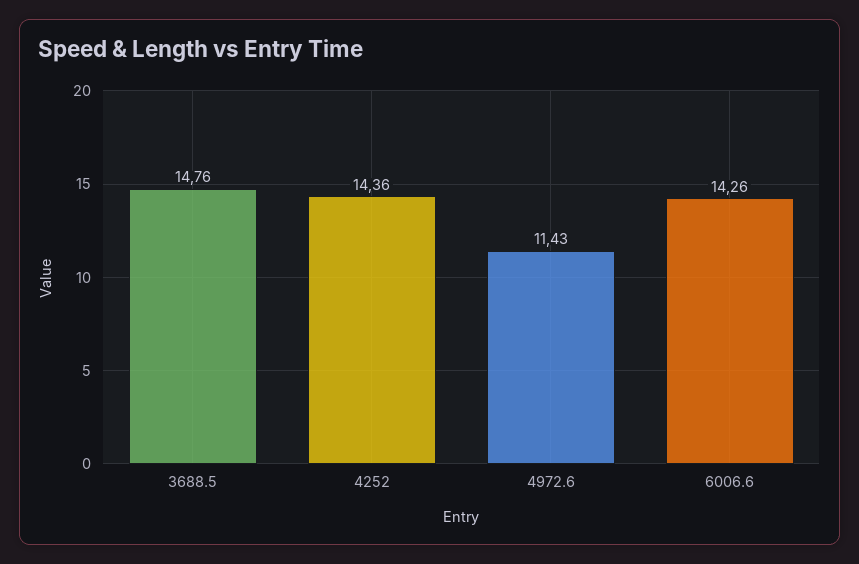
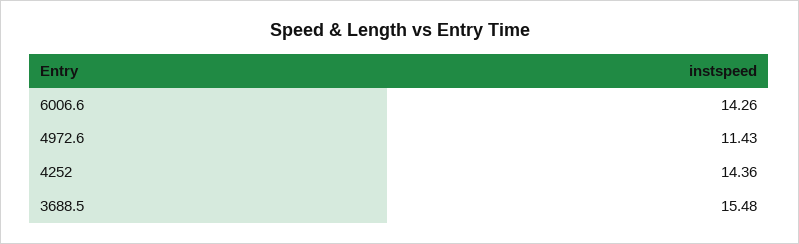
3688.5: 14.76 -> 15.48

